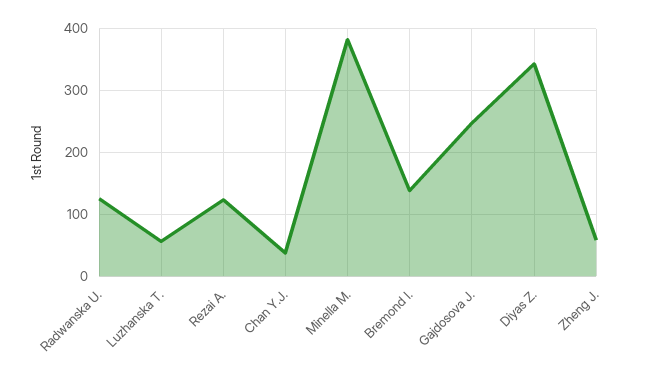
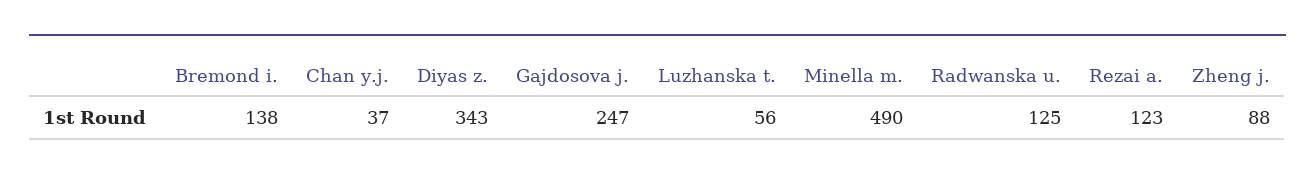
Minella M.: 380 -> 490
Zheng J.: 60 -> 88

